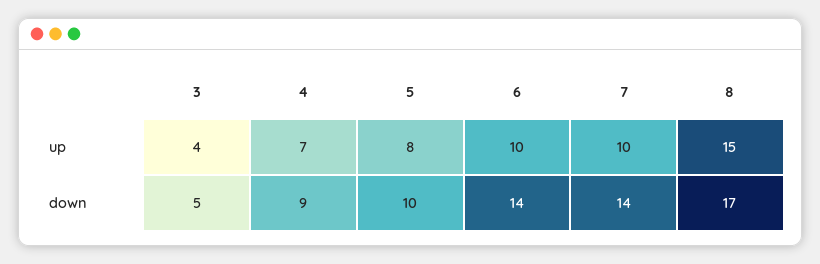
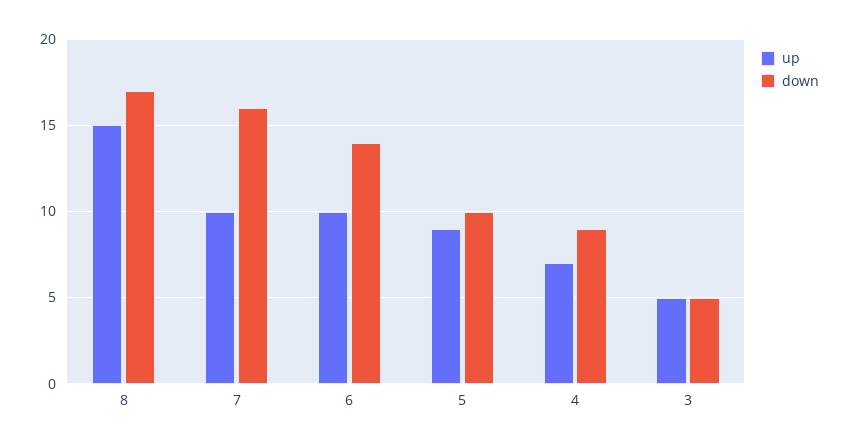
up, 3: 4 -> 5
up, 5: 8 -> 9
down, 7: 14 -> 16

